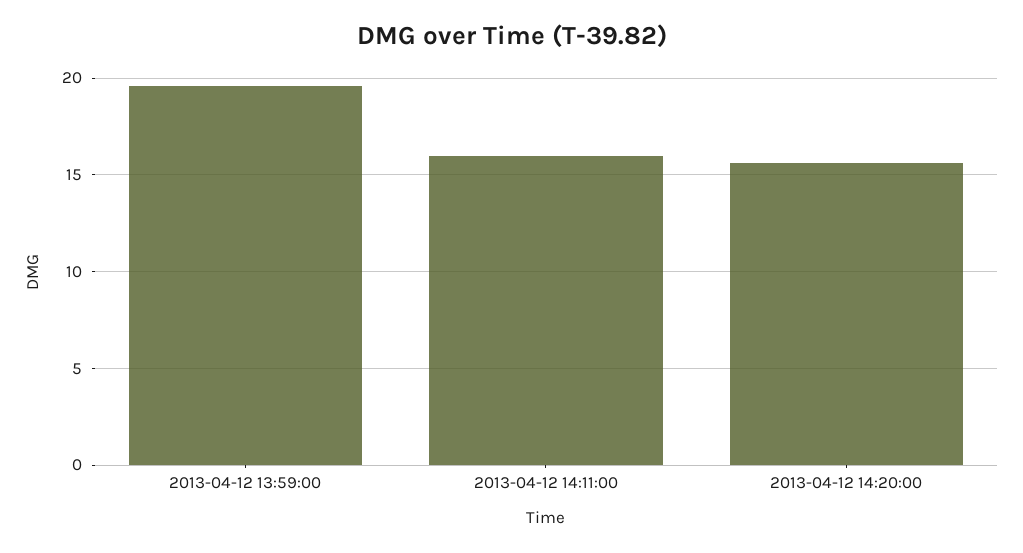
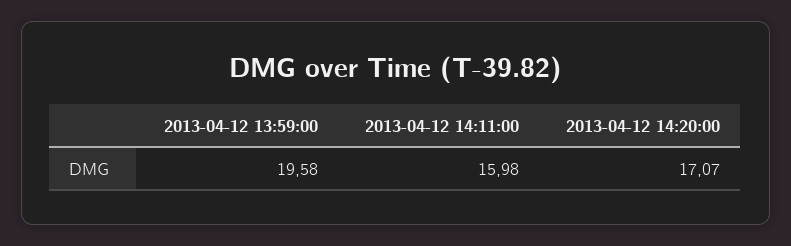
2013-04-12 14:20:00: 15.5 -> 17.07

